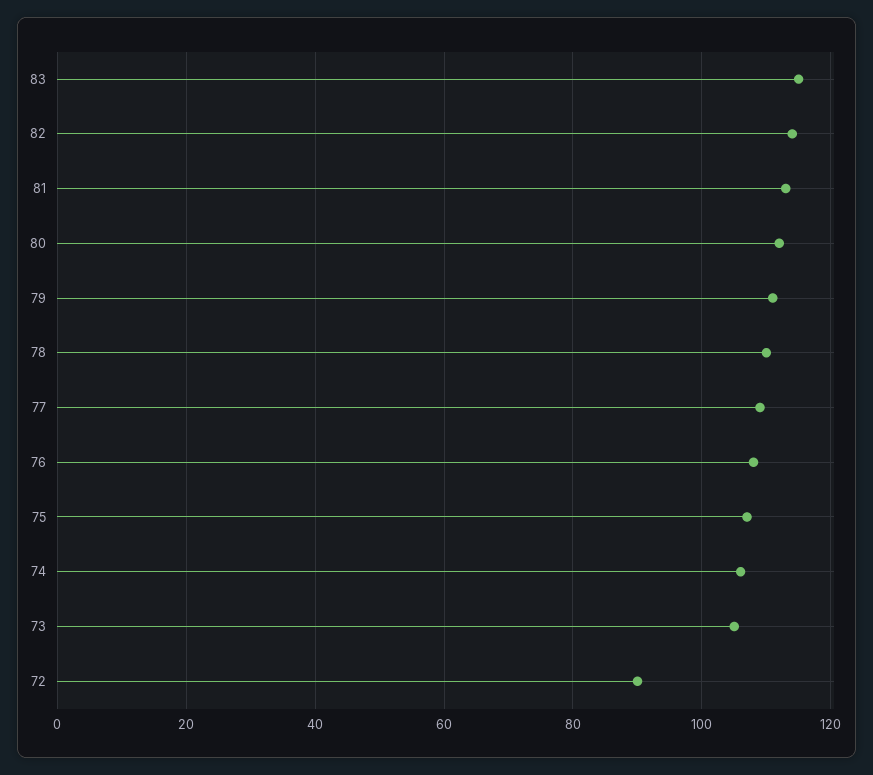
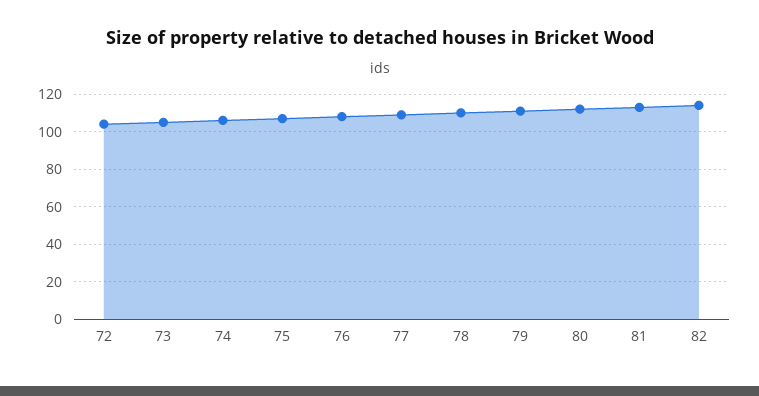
83: 115 -> none
72: 90 -> 105

